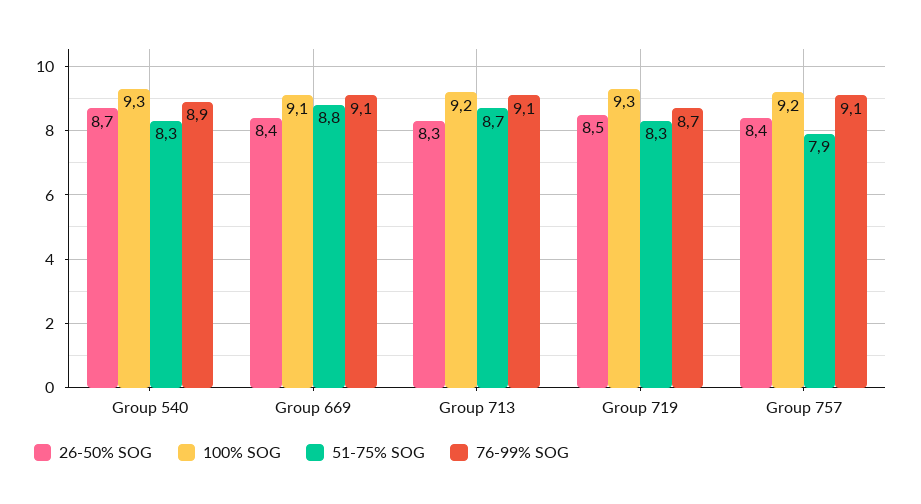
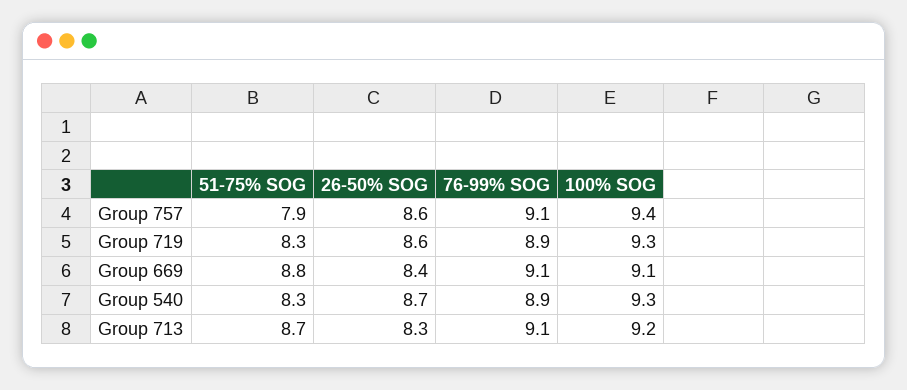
26-50% SOG, Group 719: 8.5 -> 8.6
76-99% SOG, Group 719: 8.7 -> 8.9
26-50% SOG, Group 757: 8.4 -> 8.6
100% SOG, Group 757: 9.2 -> 9.4

